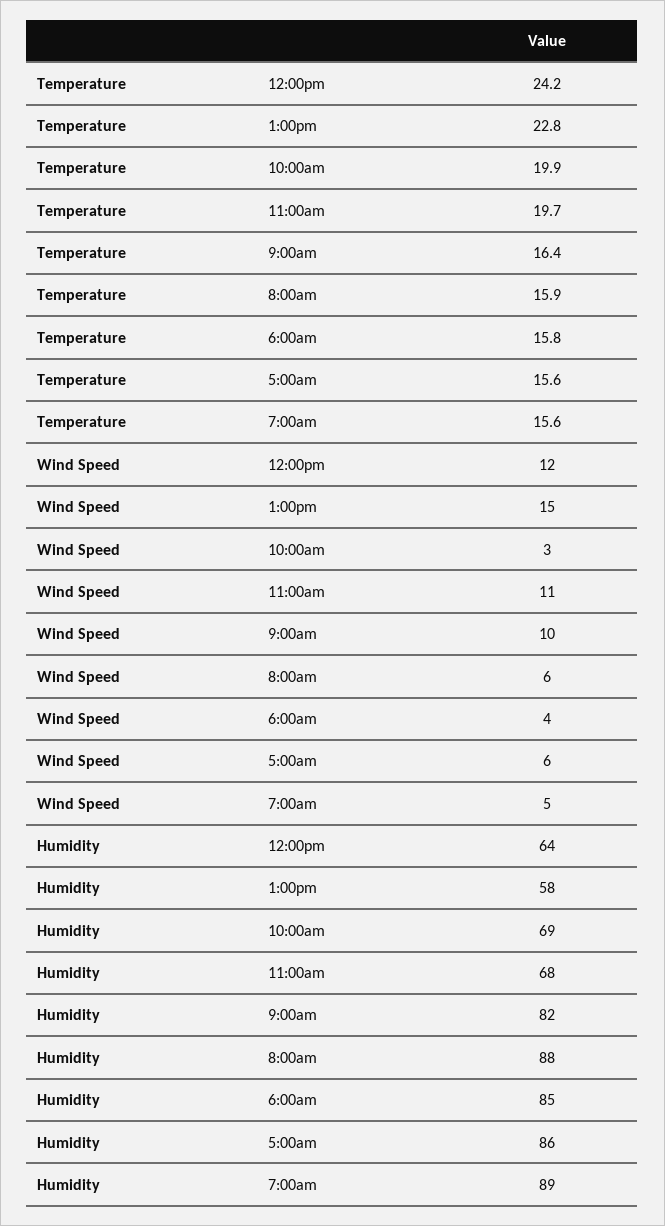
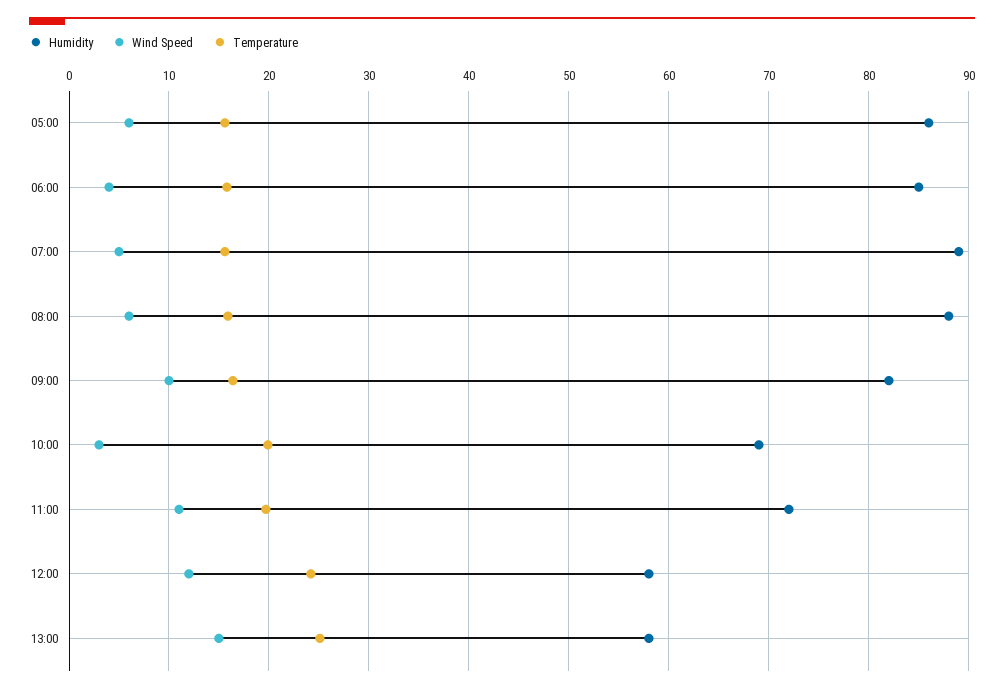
Temperature, 1:00pm: 22.8 -> 25
Humidity, 12:00pm: 64 -> 58
Humidity, 11:00am: 68 -> 72

